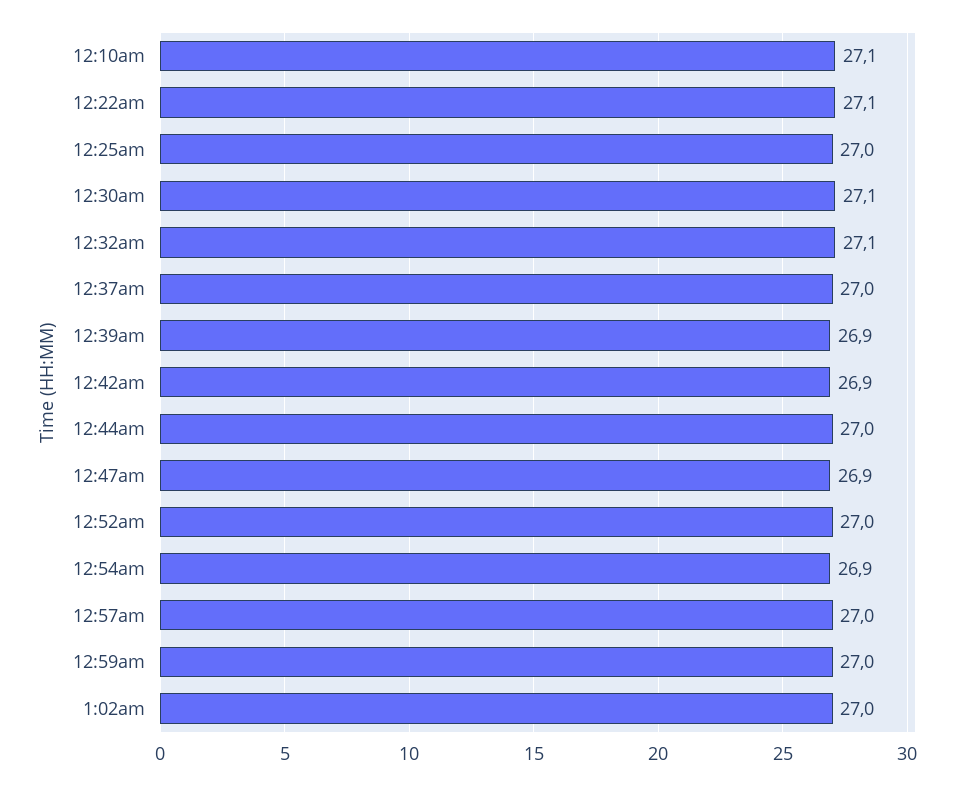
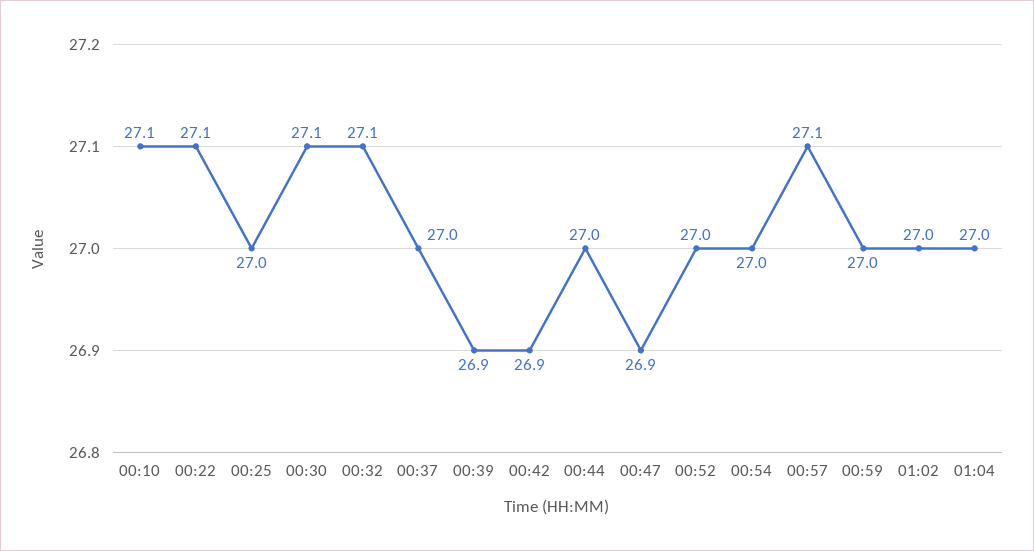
12:54am: 26.9 -> 27
12:57am: 27 -> 27.1
01:04: none -> 27

